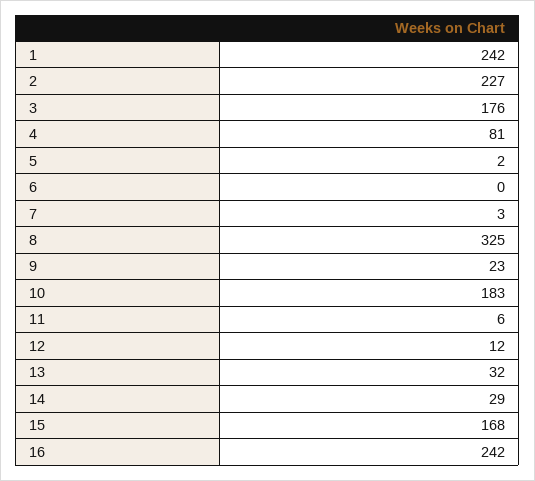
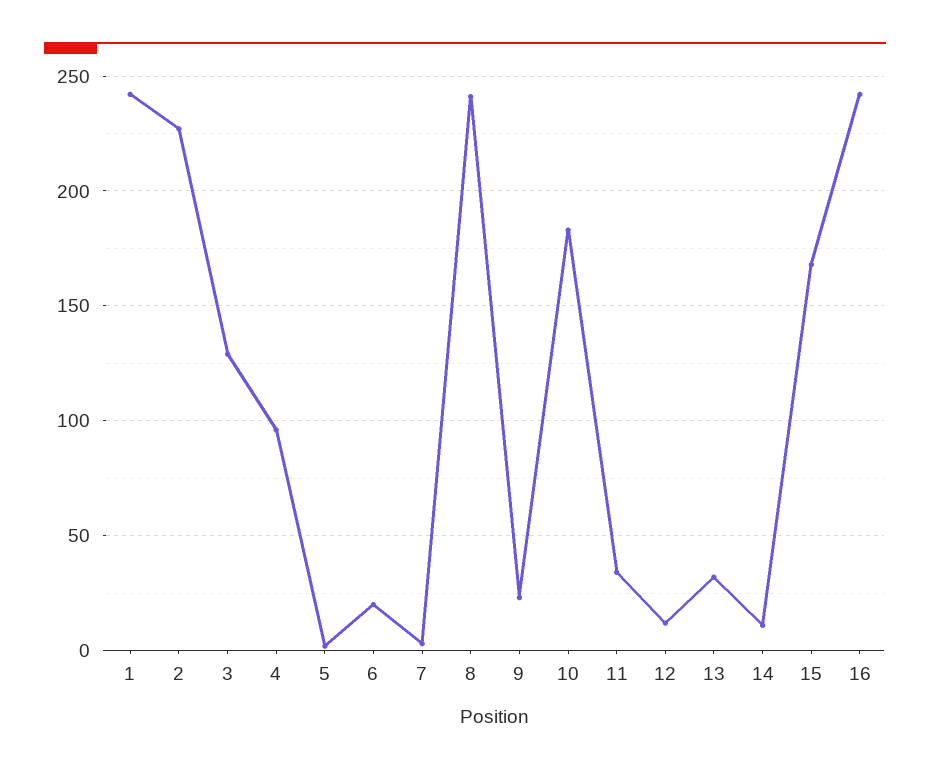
3: 176 -> 130
4: 81 -> 95
6: 0 -> 20
8: 325 -> 240
11: 6 -> 35
14: 29 -> 10

